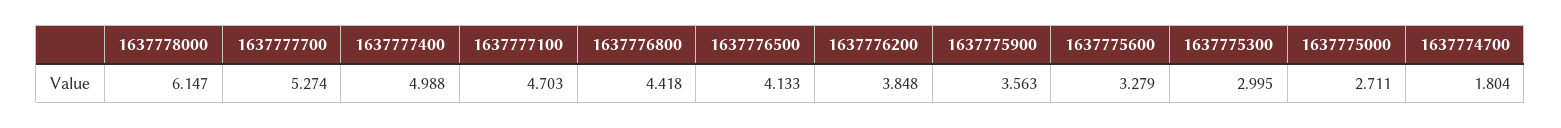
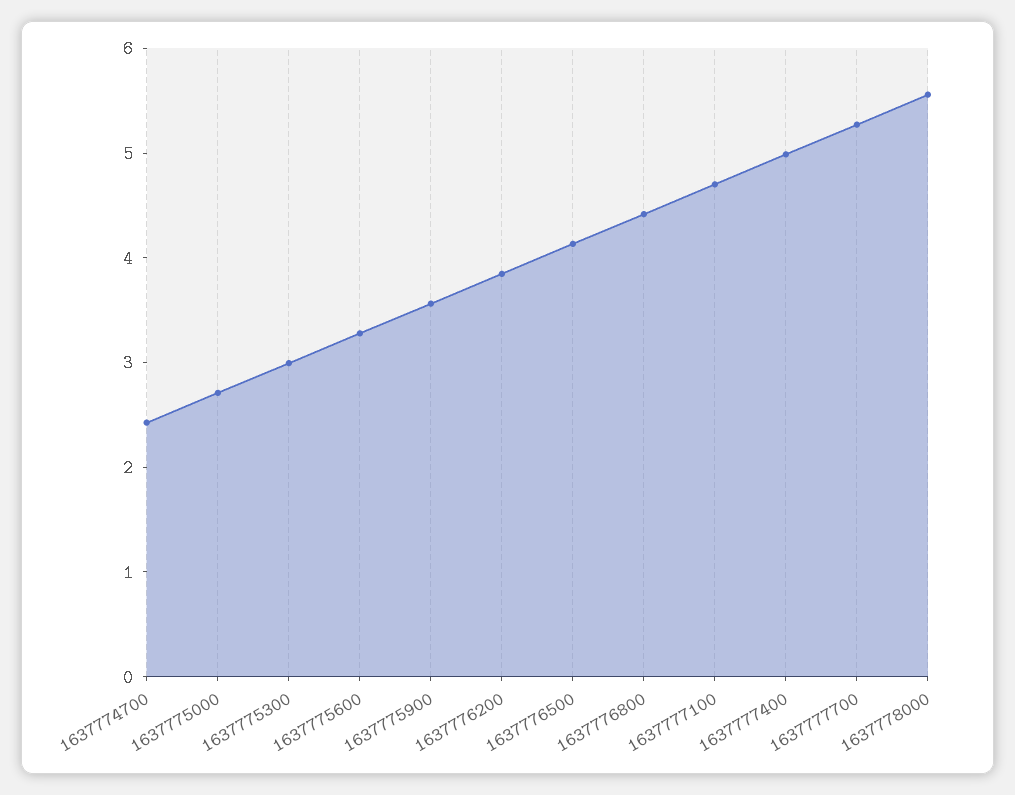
1637778000: 6.147 -> 5.6
1637774700: 1.804 -> 2.4

